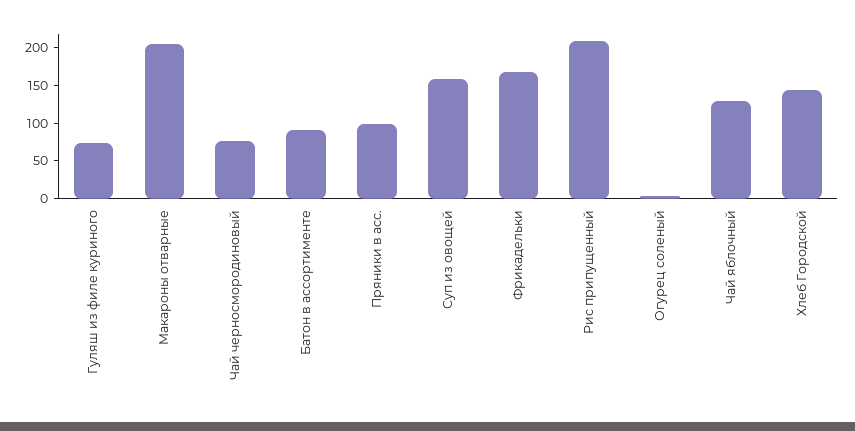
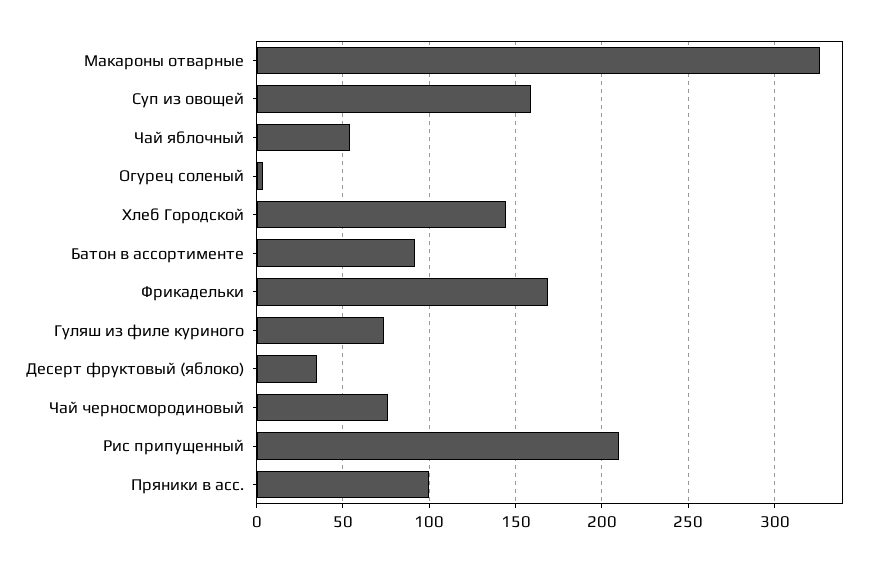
Макароны отварные: 200 -> 325
Чай яблочный: 125 -> 55
Десерт фруктовый (яблоко): none -> 35

